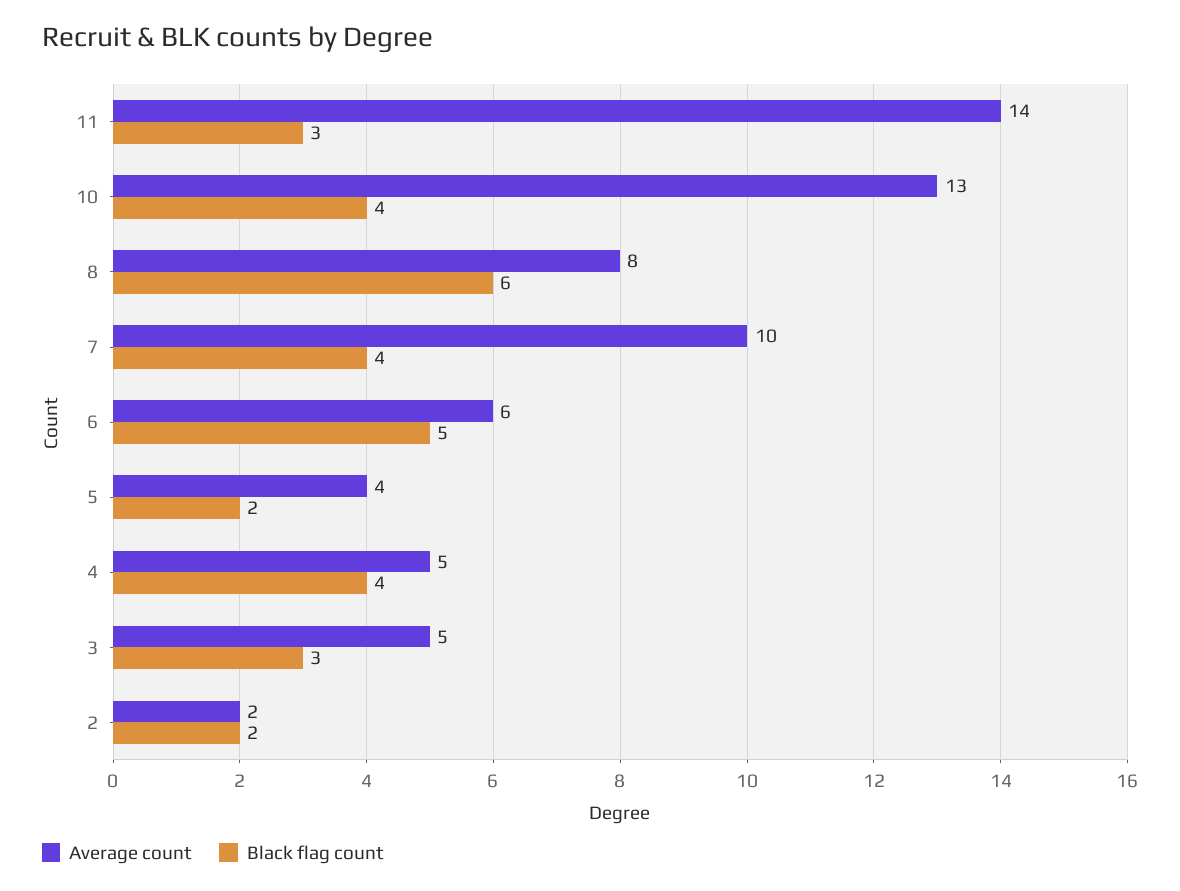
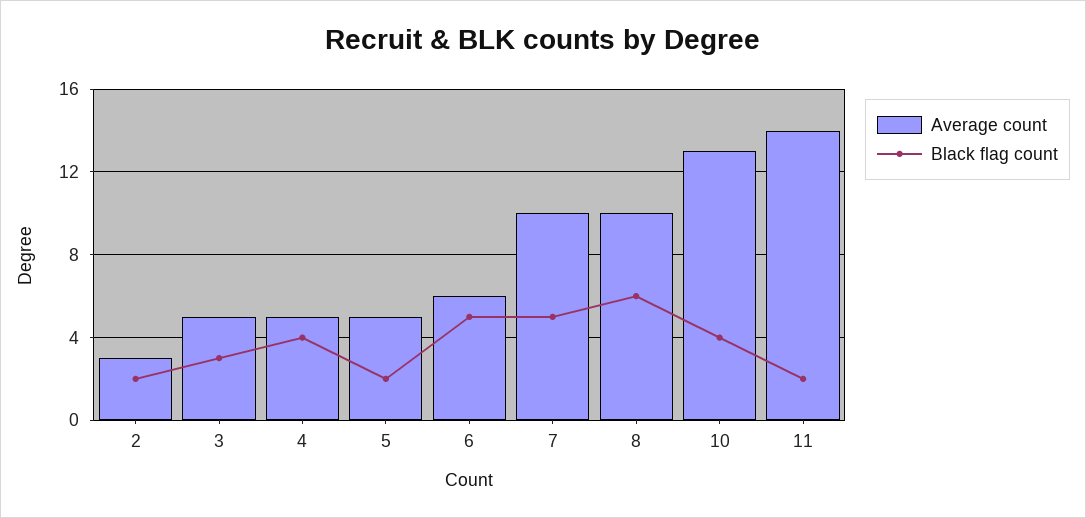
Black flag count, 11: 3 -> 2
Average count, 8: 8 -> 10
Black flag count, 7: 4 -> 5
Average count, 5: 4 -> 5
Average count, 2: 2 -> 3

